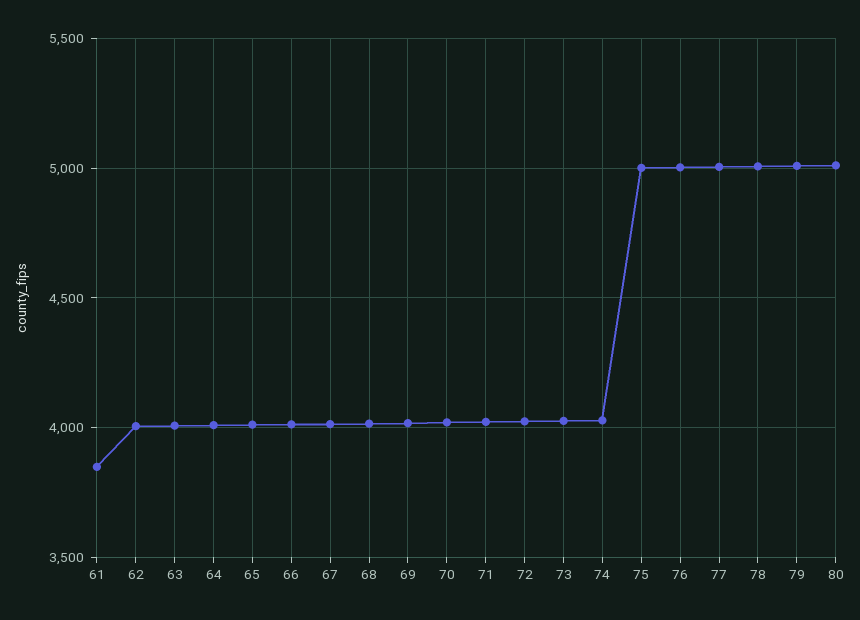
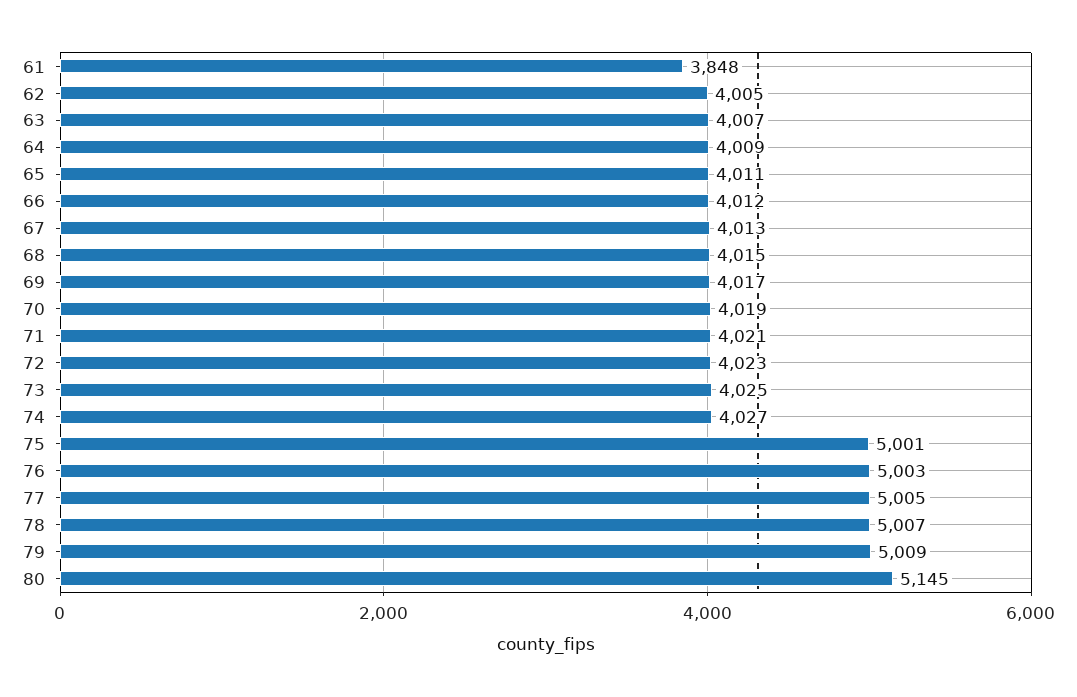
80: 5000 -> 5145

